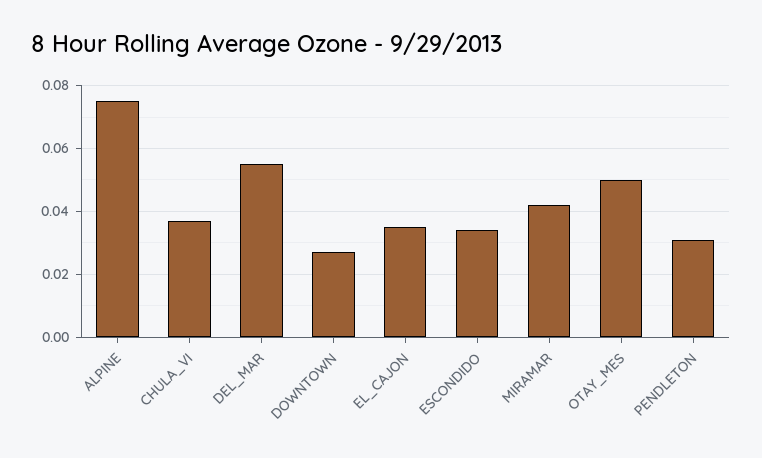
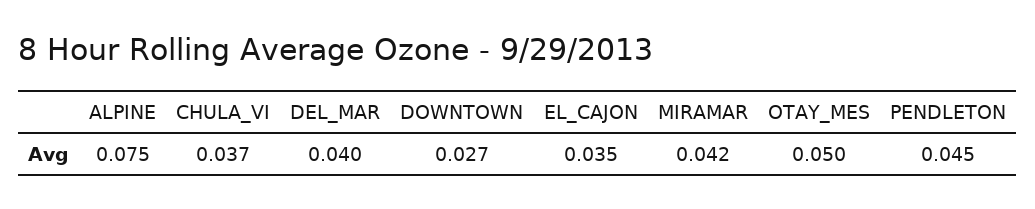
DEL_MAR: 0.055 -> 0.04
ESCONDIDO: 0.035 -> none
PENDLETON: 0.03 -> 0.045

